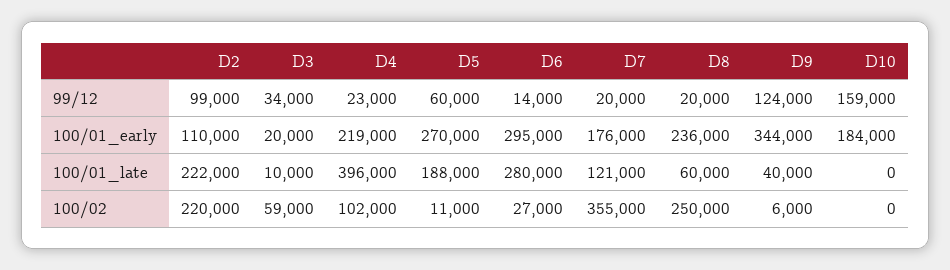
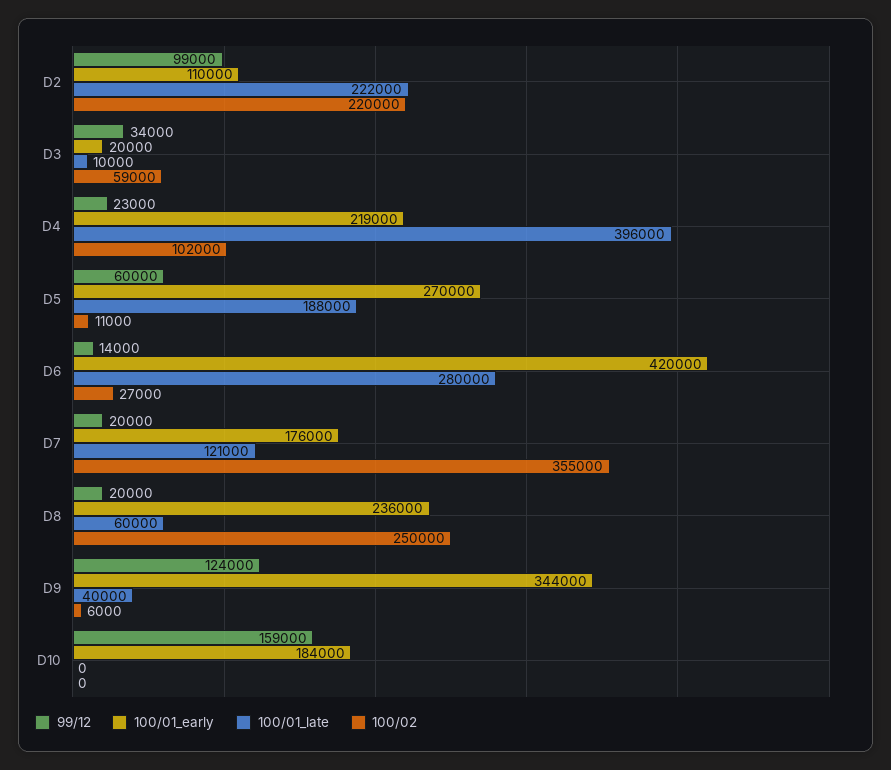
100/01_early, D6: 295000 -> 420000

